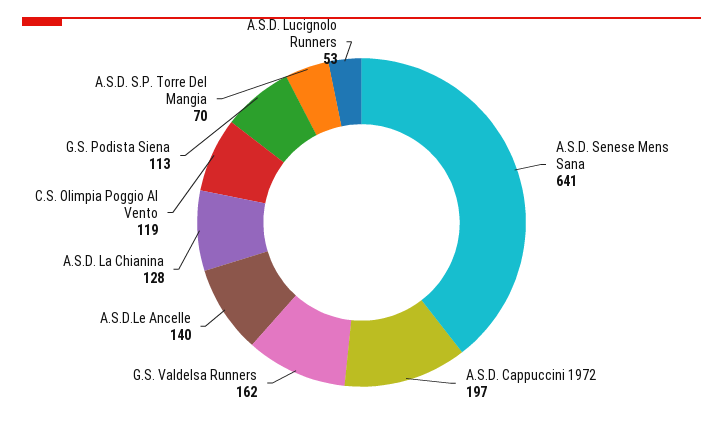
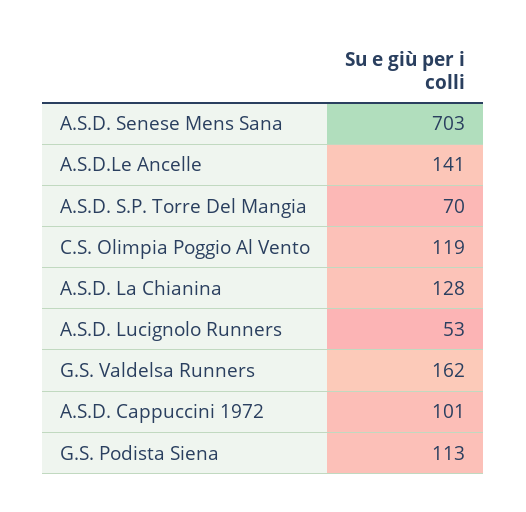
A.S.D. Senese Mens Sana: 641 -> 703
A.S.D. Cappuccini 1972: 197 -> 101
A.S.D.Le Ancelle: 140 -> 141

